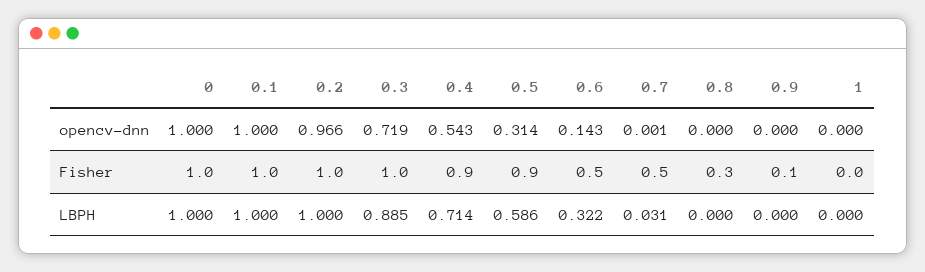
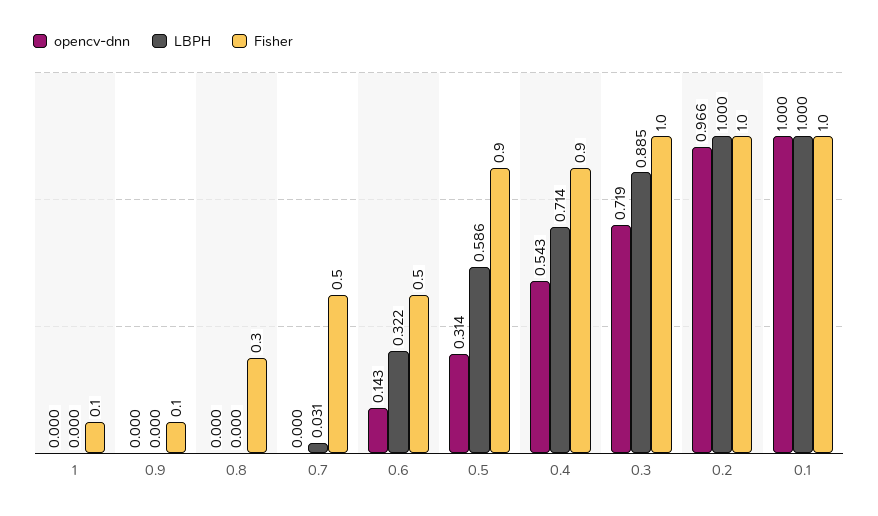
opencv-dnn, 0: 1 -> none
opencv-dnn, 0.7: 0.001 -> 0
Fisher, 0: 1 -> none
Fisher, 1: 0 -> 0.1
LBPH, 0: 1 -> none

